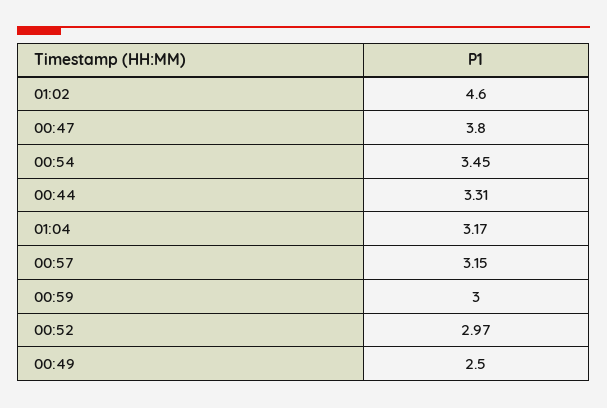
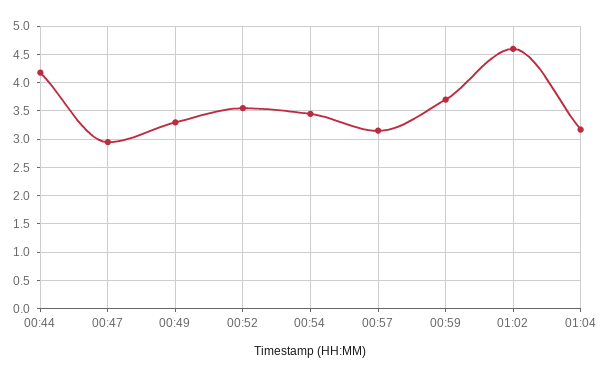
00:47: 3.8 -> 3
00:44: 3.31 -> 4.25
00:59: 3 -> 3.75
00:52: 2.97 -> 3.5
00:49: 2.5 -> 3.25

